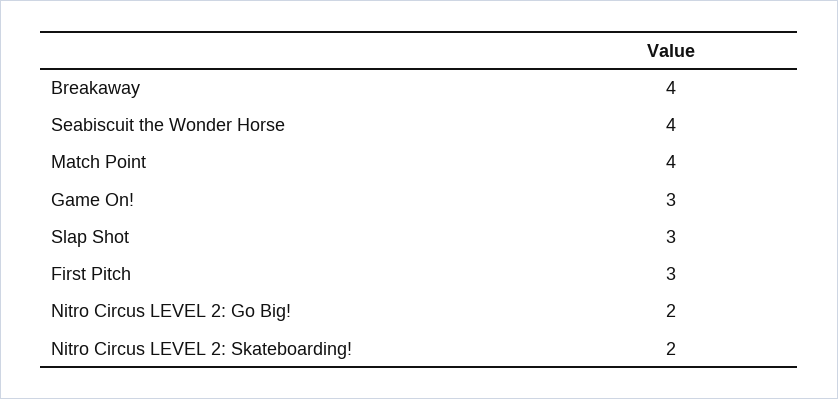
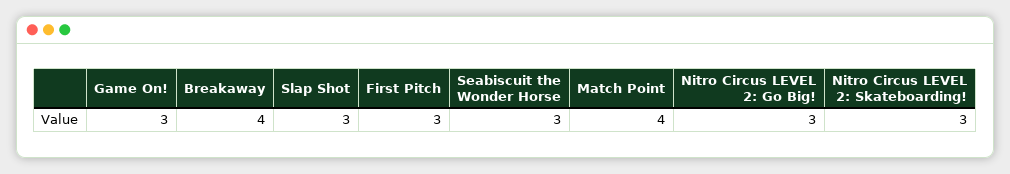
Seabiscuit the Wonder Horse: 4 -> 3
Nitro Circus LEVEL 2: Go Big!: 2 -> 3
Nitro Circus LEVEL 2: Skateboarding!: 2 -> 3

